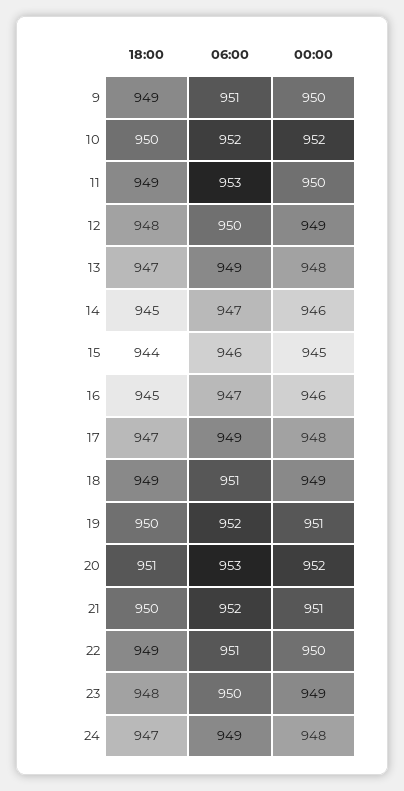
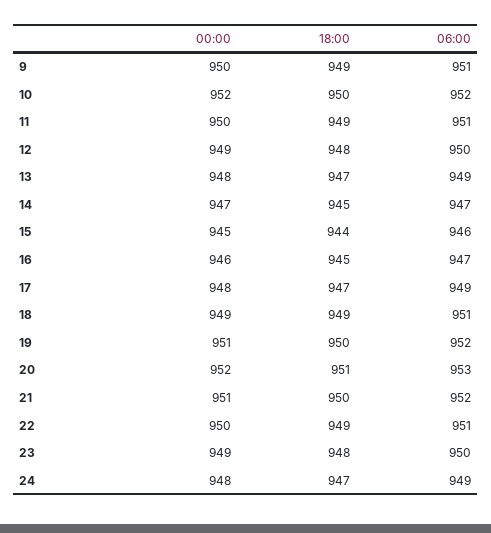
06:00, 11: 953 -> 951
00:00, 14: 946 -> 947

